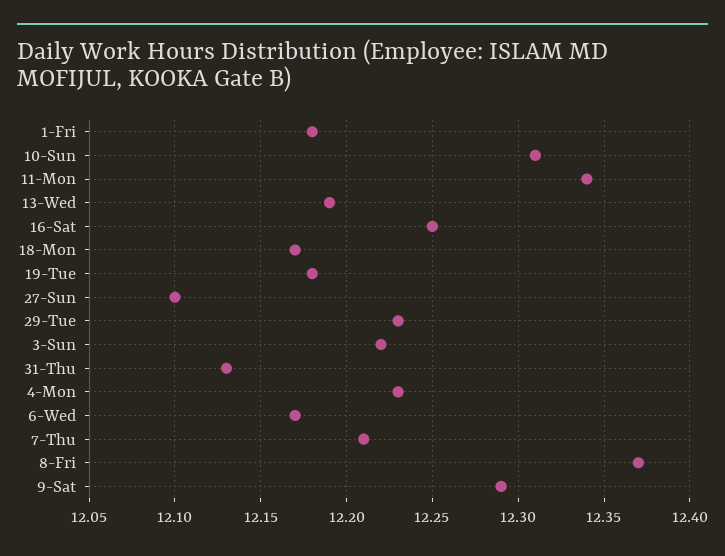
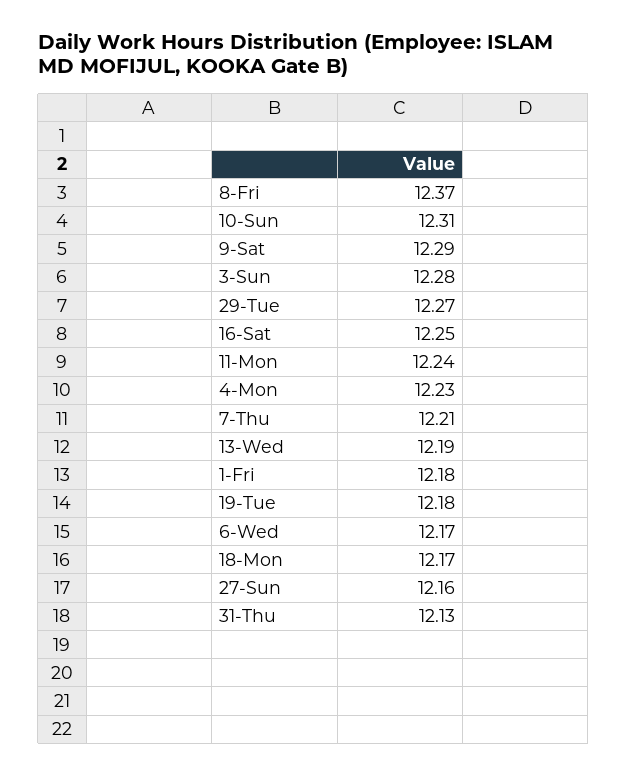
11-Mon: 12.34 -> 12.24
27-Sun: 12.1 -> 12.16
29-Tue: 12.23 -> 12.27
3-Sun: 12.22 -> 12.28

